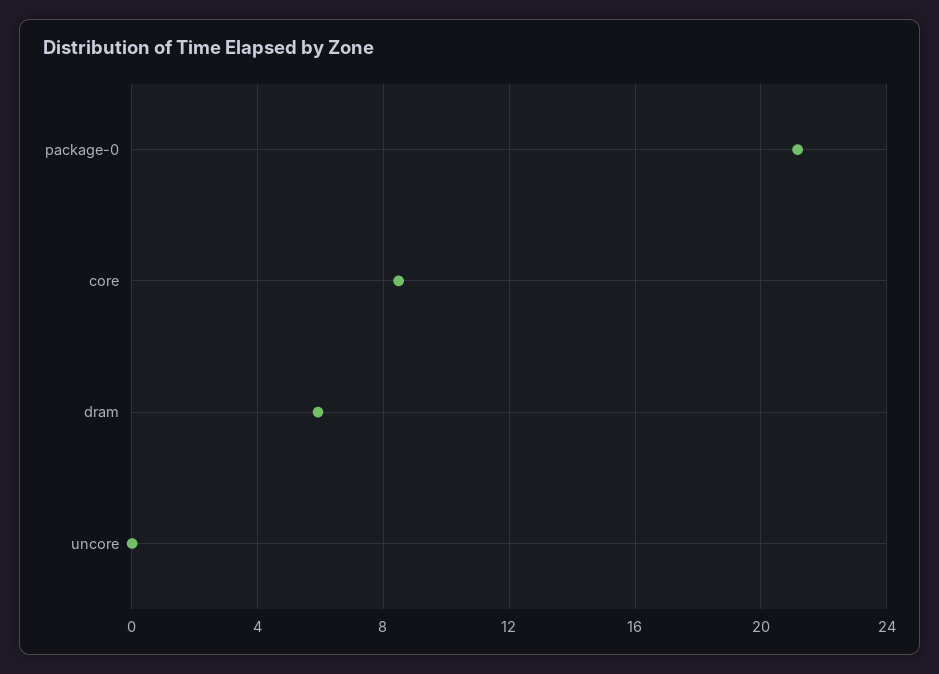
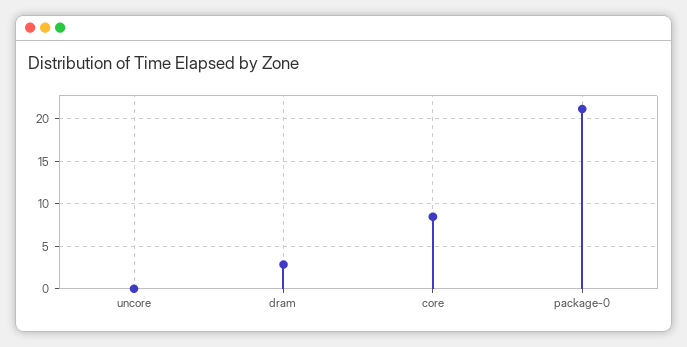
dram: 6 -> 3

